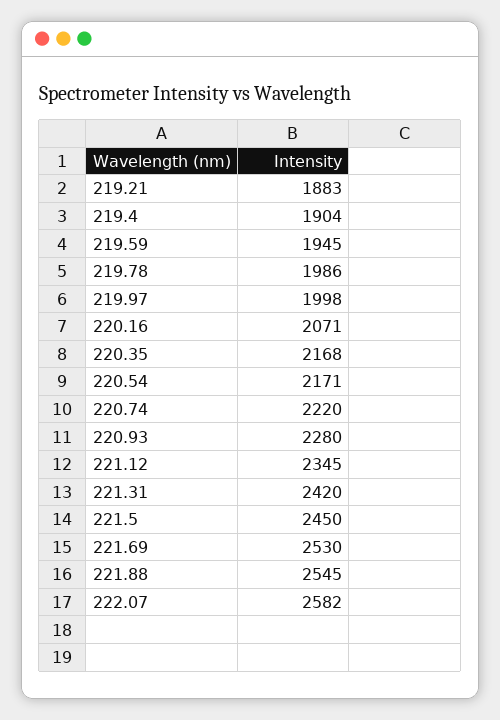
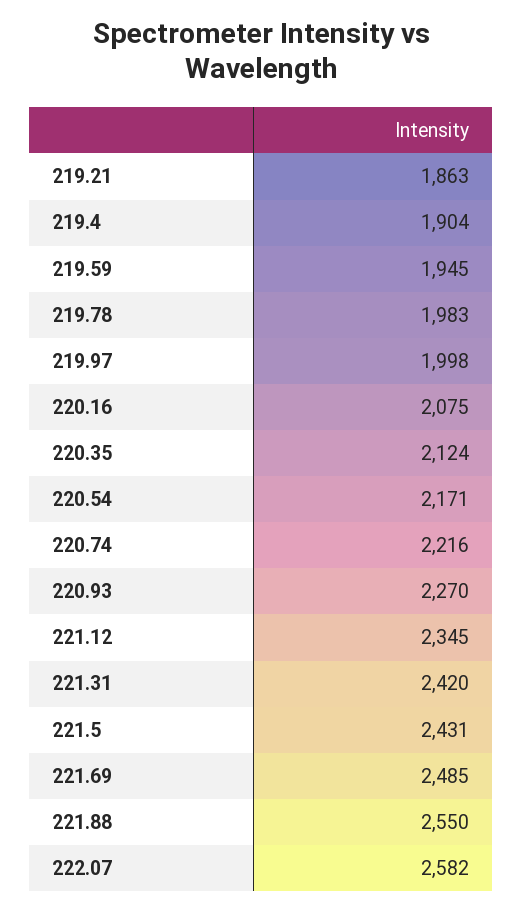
219.21: 1883 -> 1863
219.78: 1986 -> 1983
220.16: 2071 -> 2075
220.35: 2168 -> 2124
220.74: 2220 -> 2216
220.93: 2280 -> 2270
221.5: 2450 -> 2431
221.69: 2530 -> 2485
221.88: 2545 -> 2550

